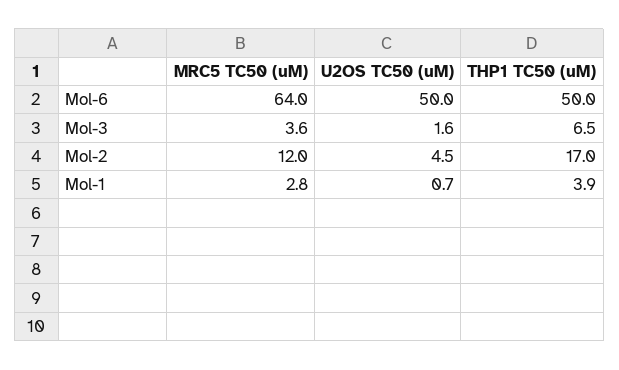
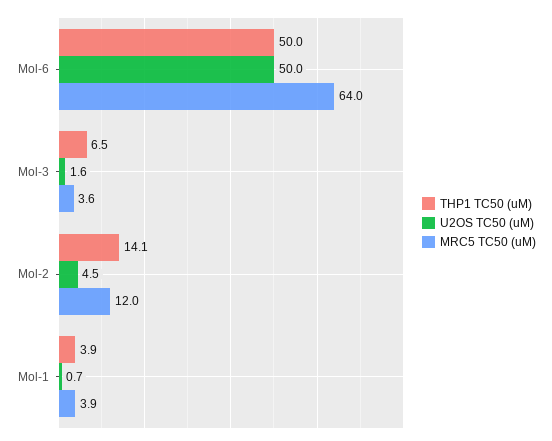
THP1 TC50 (uM), Mol-2: 17 -> 14.1
MRC5 TC50 (uM), Mol-1: 2.8 -> 3.9

